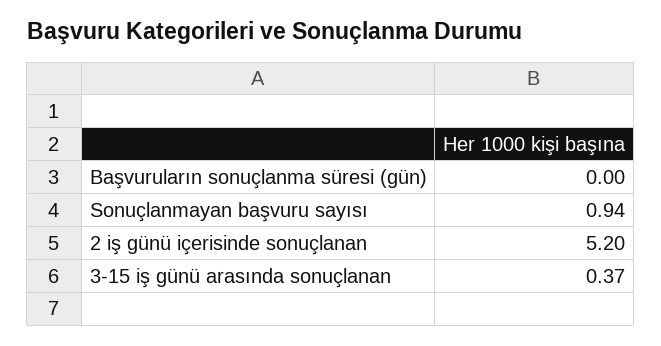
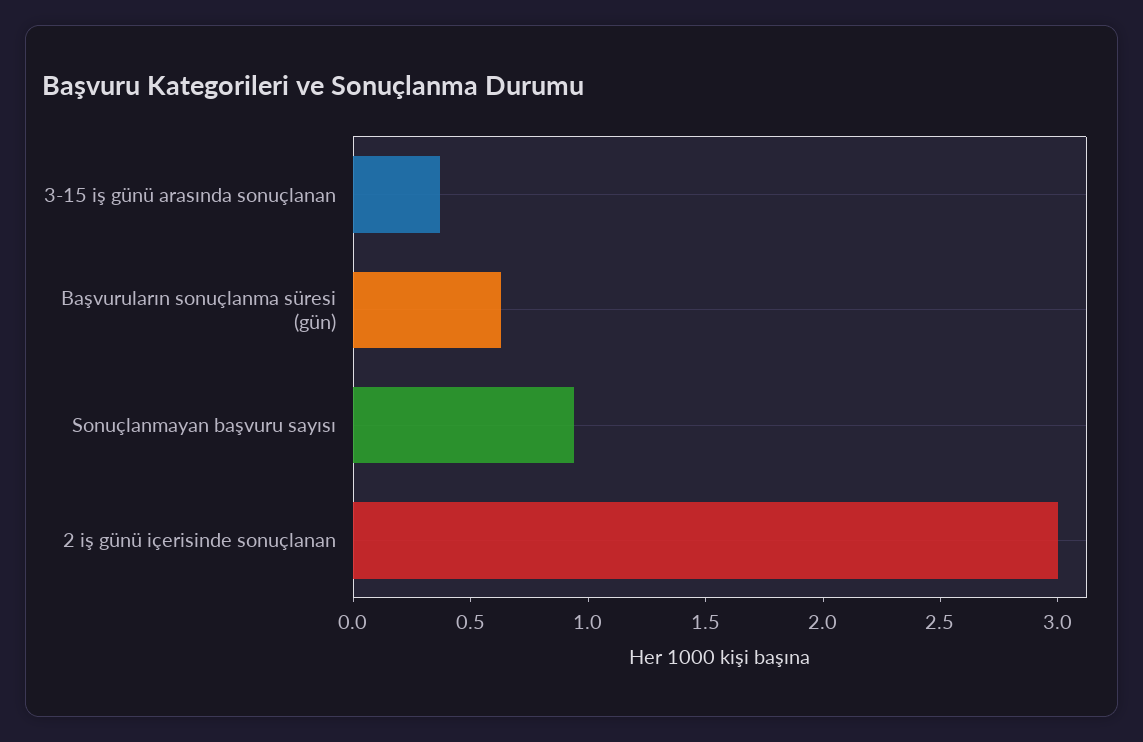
Başvuruların sonuçlanma süresi (gün): 0 -> 0.6
2 iş günü içerisinde sonuçlanan: 5.2 -> 3

